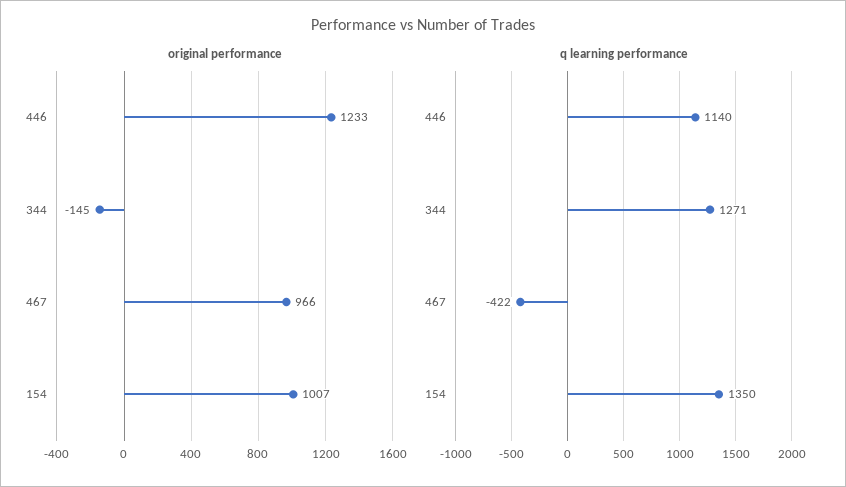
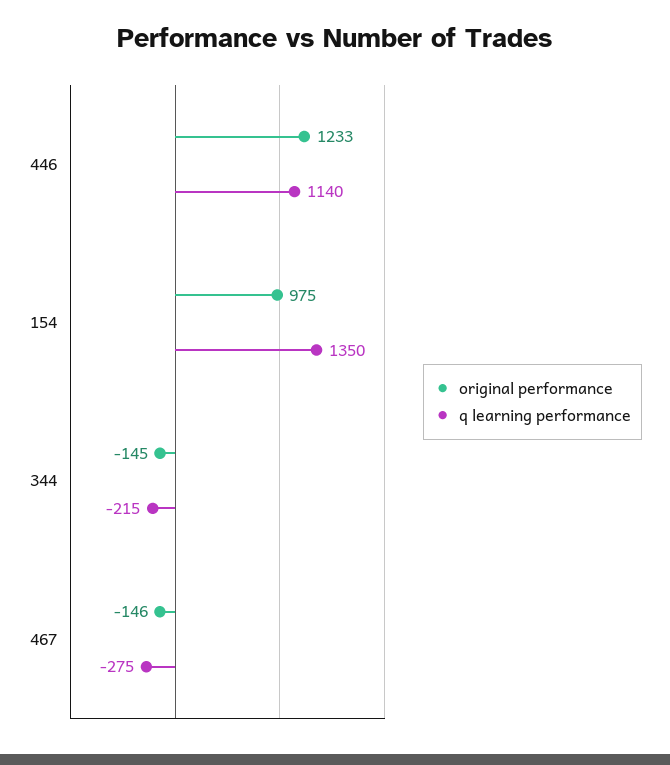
original performance, 467: 966 -> -146
original performance, 154: 1007 -> 975
q learning performance, 344: 1271 -> -215
q learning performance, 467: -422 -> -275

